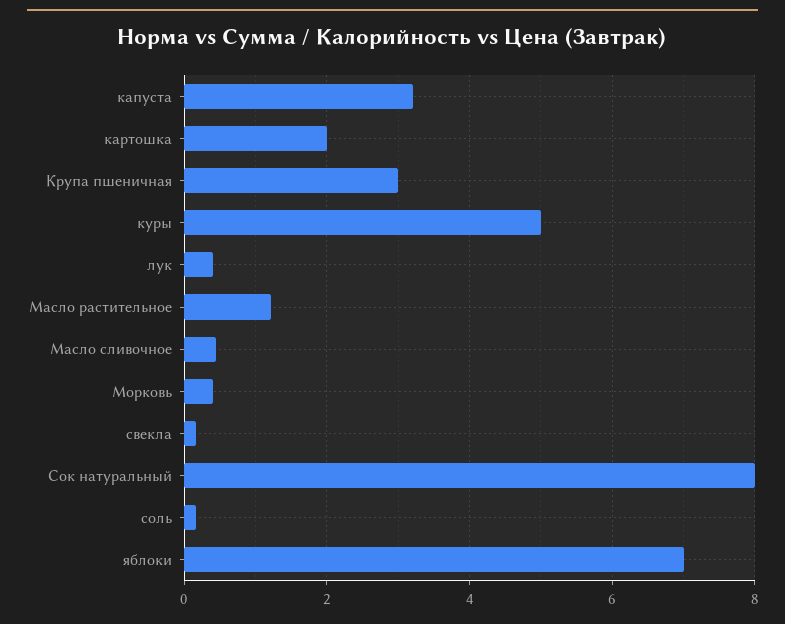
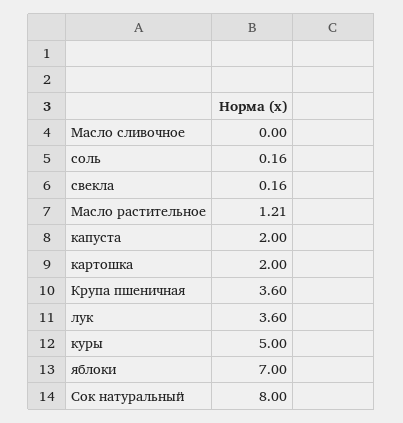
капуста: 3.2 -> 2
Крупа пшеничная: 3 -> 3.6
лук: 0.4 -> 3.6
Масло сливочное: 0.4 -> 0
Морковь: 0.4 -> none

